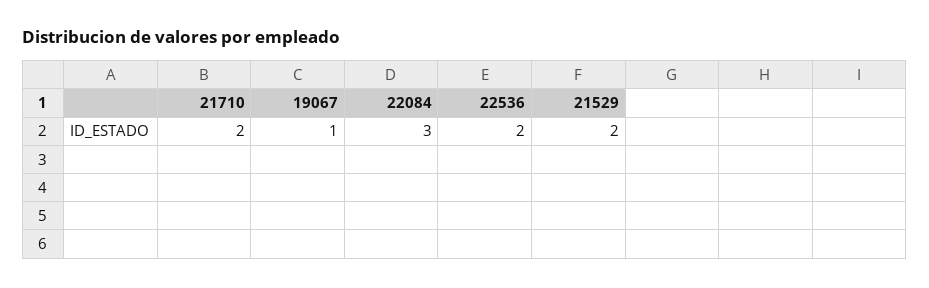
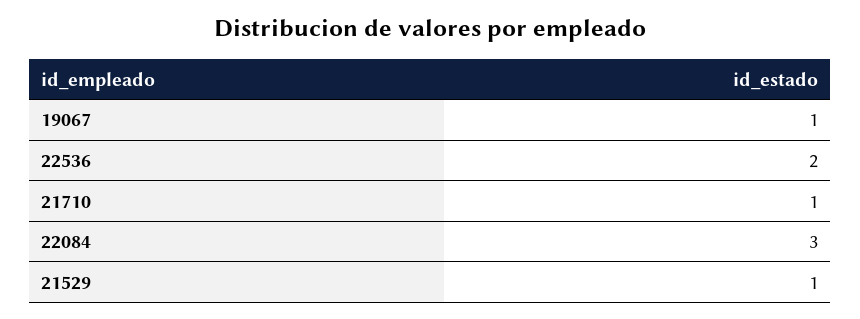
21710: 2 -> 1
21529: 2 -> 1

